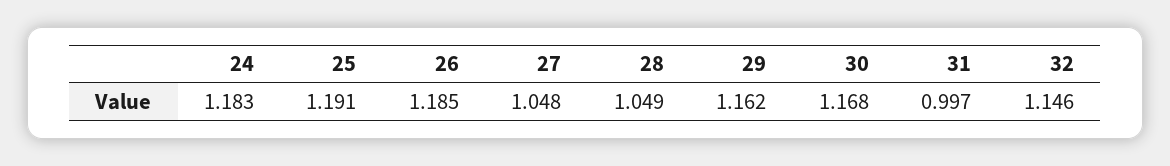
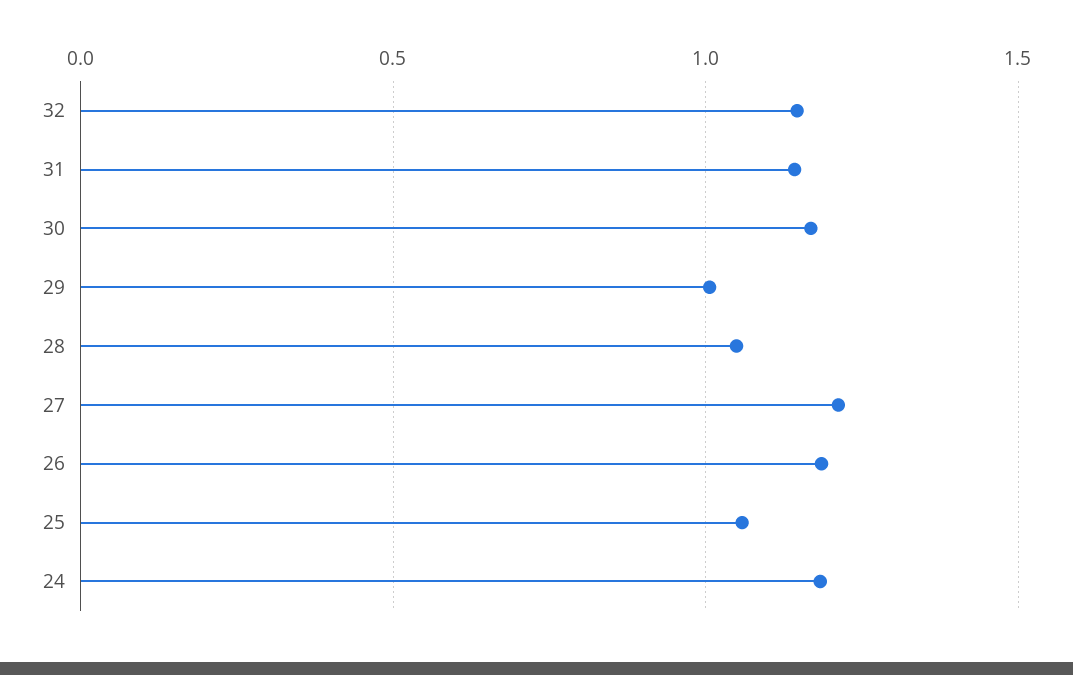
25: 1.191 -> 1.05
27: 1.048 -> 1.2
29: 1.162 -> 1
31: 0.997 -> 1.15

